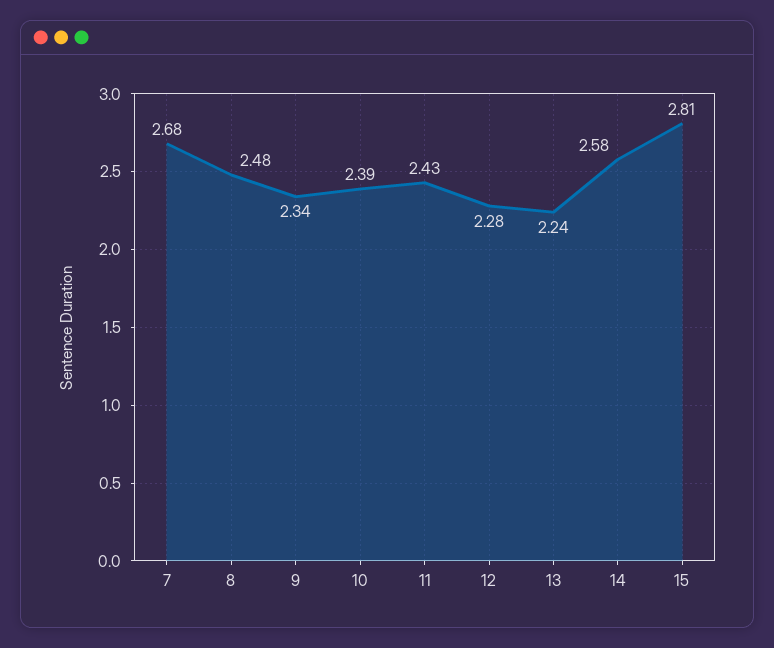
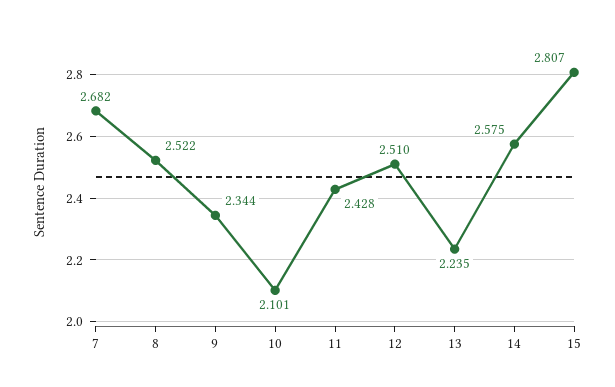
8: 2.48 -> 2.522
10: 2.39 -> 2.101
12: 2.28 -> 2.51

